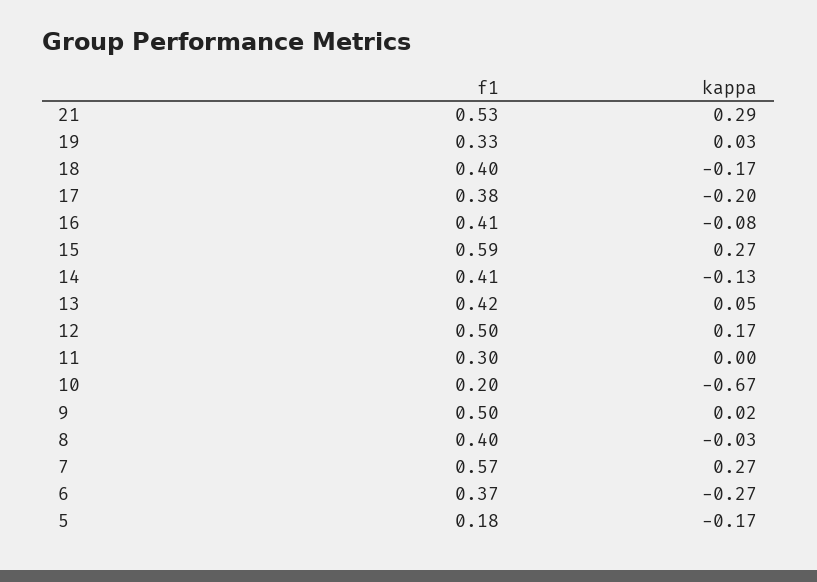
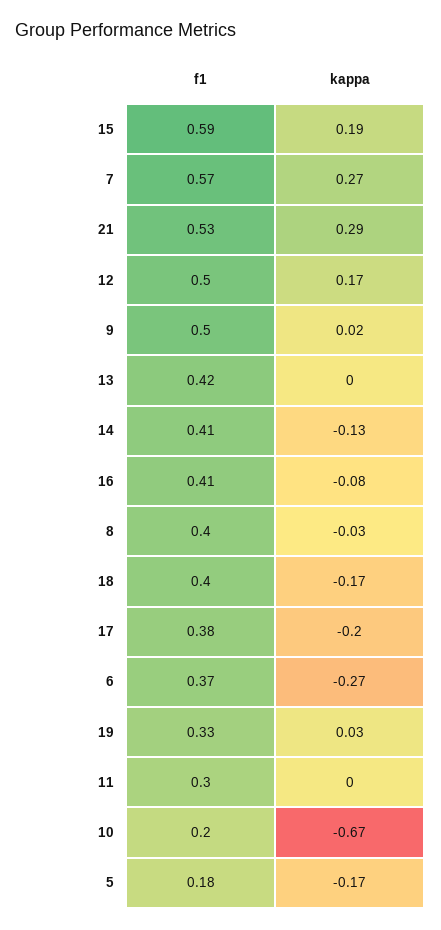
kappa, 15: 0.27 -> 0.19
kappa, 13: 0.05 -> 0

